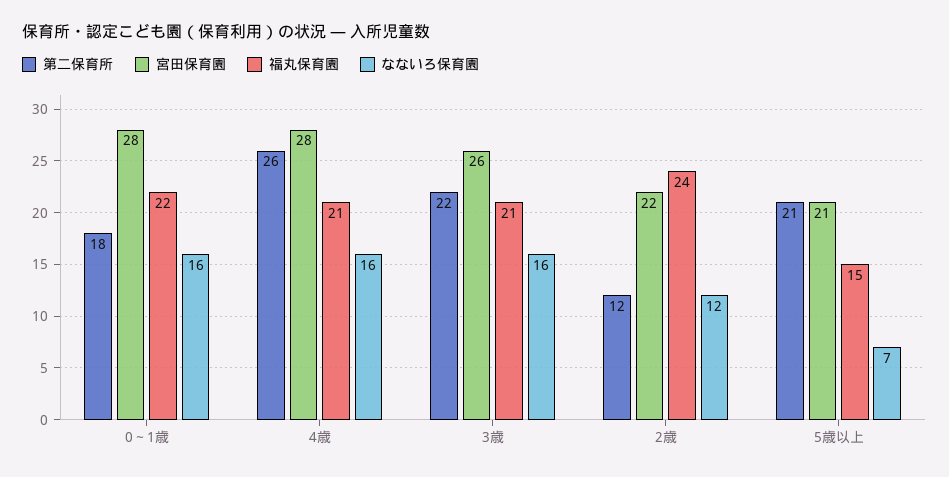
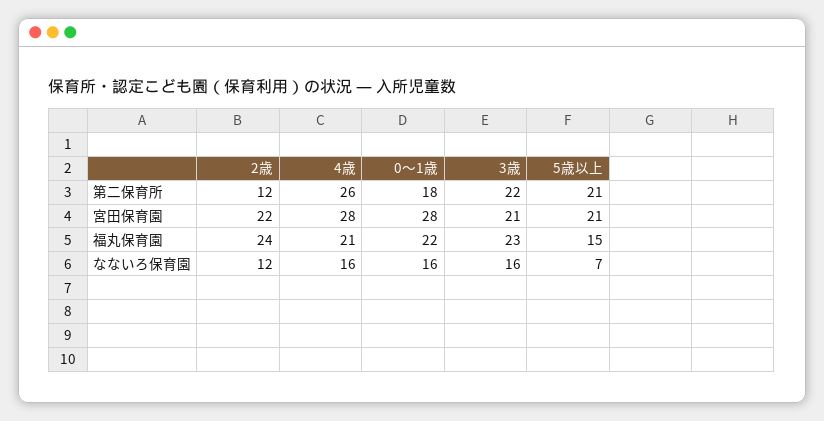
宮田保育園, 3歳: 26 -> 21
福丸保育園, 3歳: 21 -> 23

